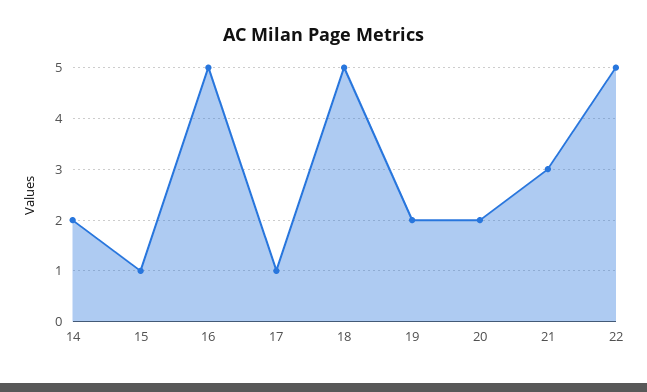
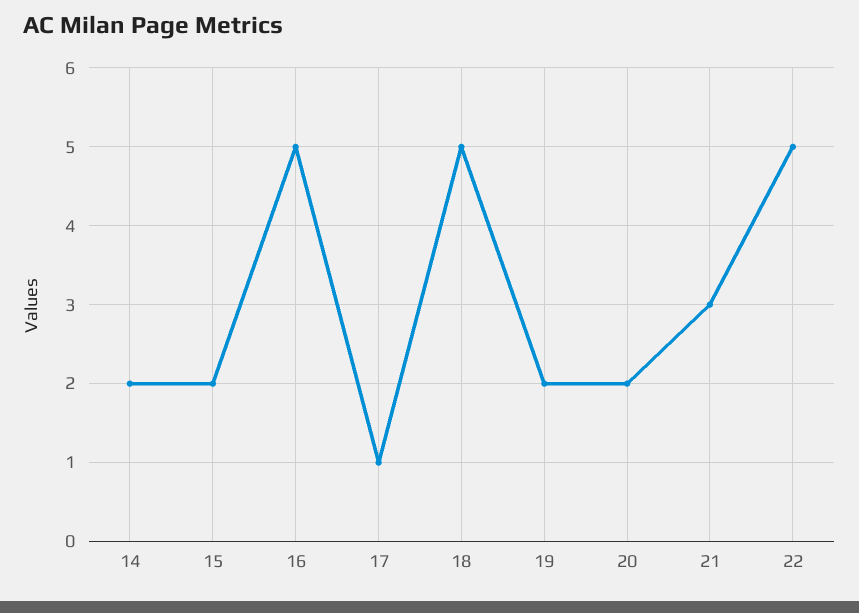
15: 1 -> 2

